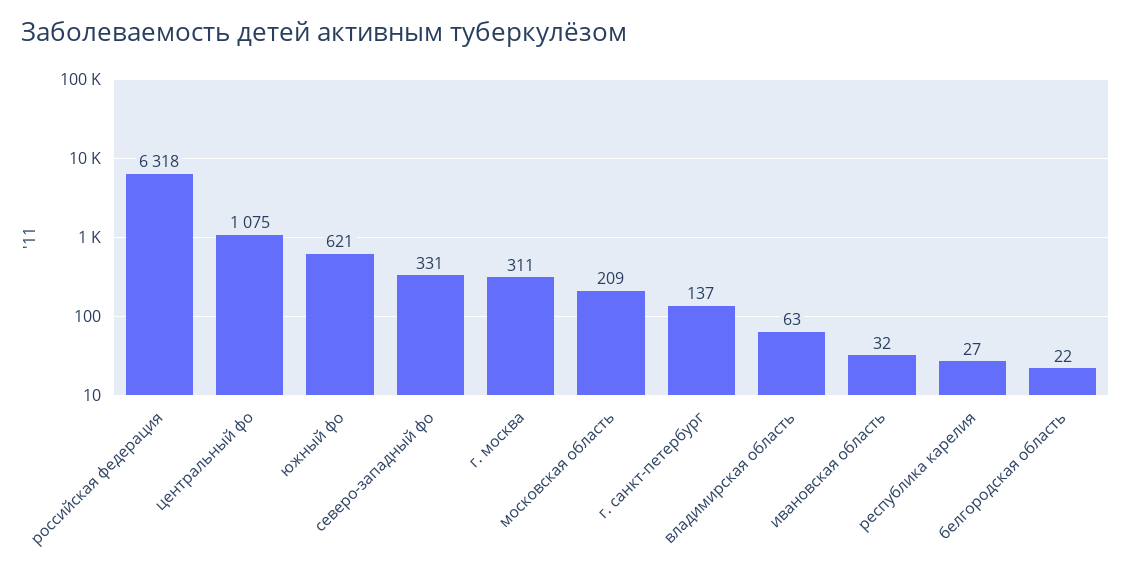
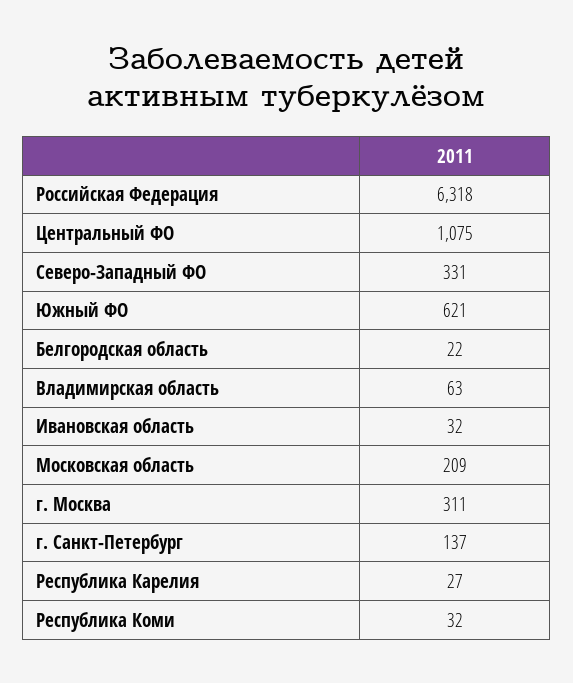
Республика Коми: none -> 32

